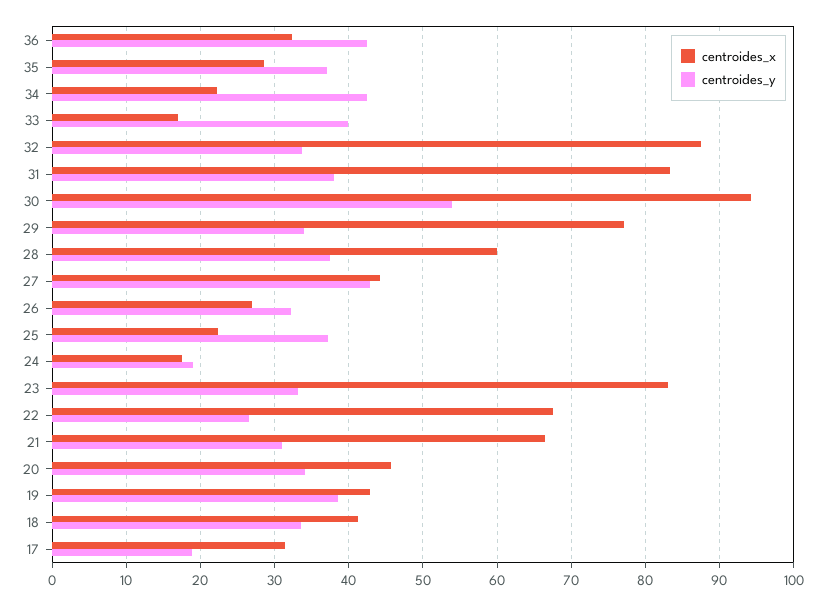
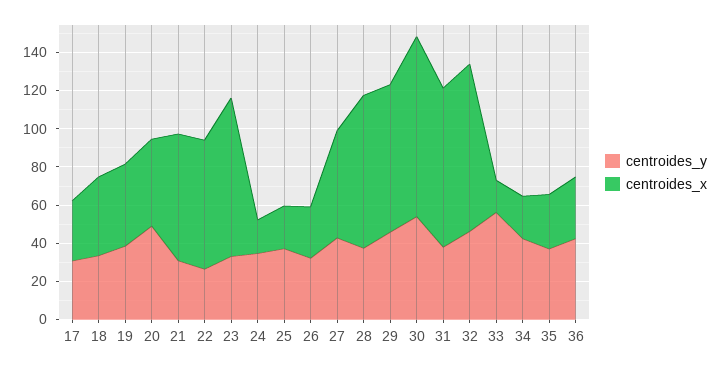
centroides_y, 33: 40 -> 55
centroides_y, 32: 34 -> 45
centroides_y, 29: 34 -> 45
centroides_x, 28: 60 -> 80
centroides_x, 27: 44 -> 55
centroides_y, 24: 19 -> 35
centroides_y, 20: 34 -> 50
centroides_y, 17: 19 -> 30

